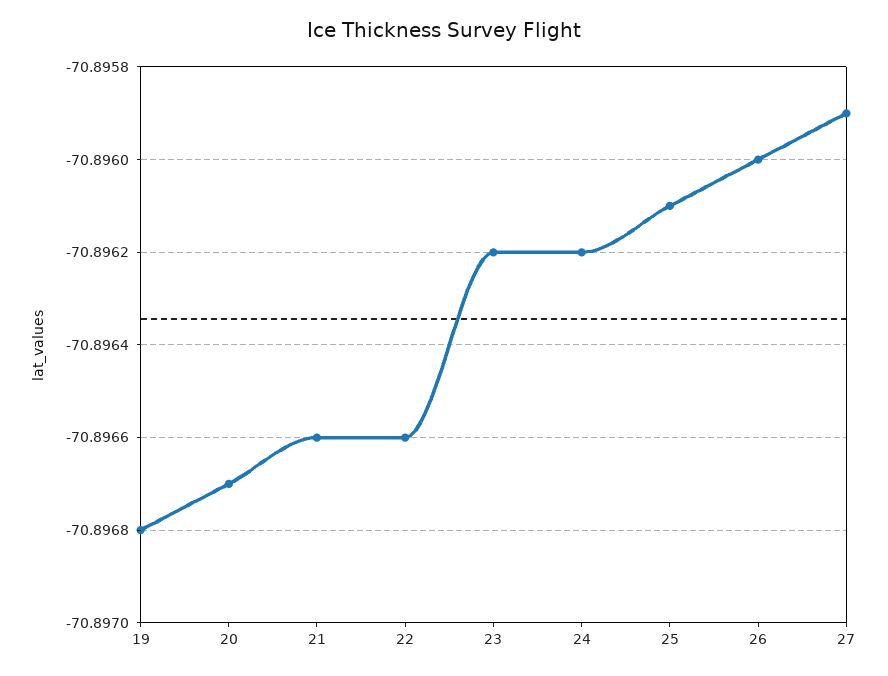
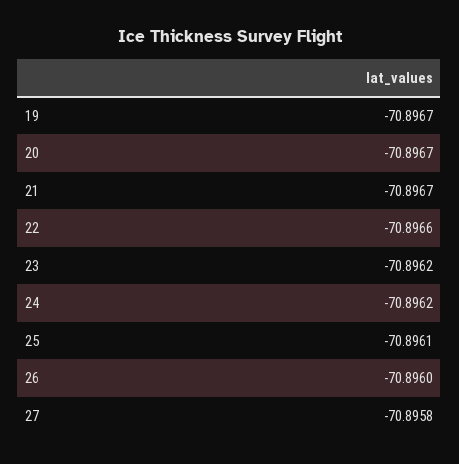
19: -70.8968 -> -70.8967
21: -70.8966 -> -70.8967
27: -70.8959 -> -70.8958

